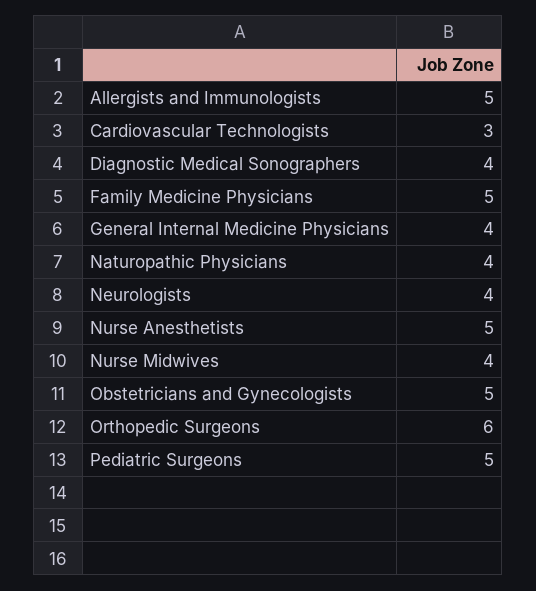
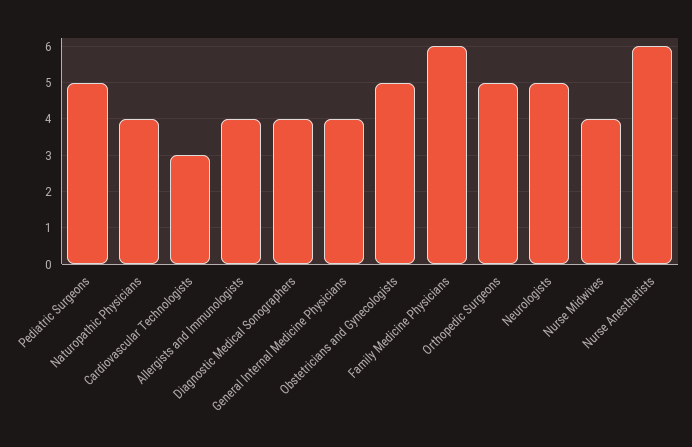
Allergists and Immunologists: 5 -> 4
Family Medicine Physicians: 5 -> 6
Neurologists: 4 -> 5
Nurse Anesthetists: 5 -> 6
Orthopedic Surgeons: 6 -> 5

